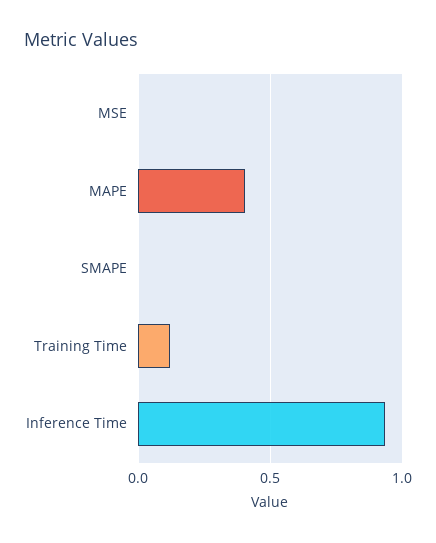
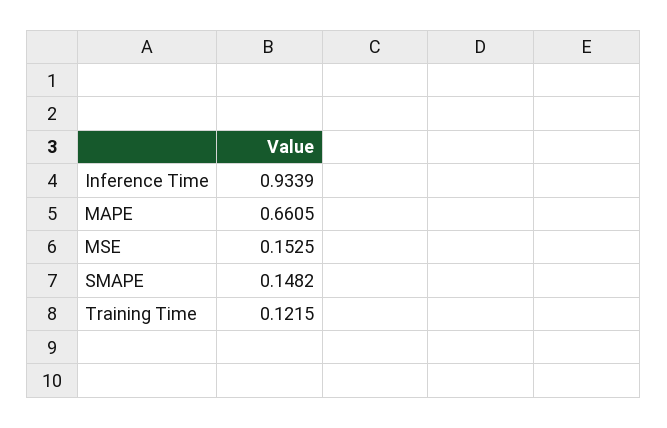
MSE: 0 -> 0.1525
MAPE: 0.4 -> 0.6605
SMAPE: 0 -> 0.1482

